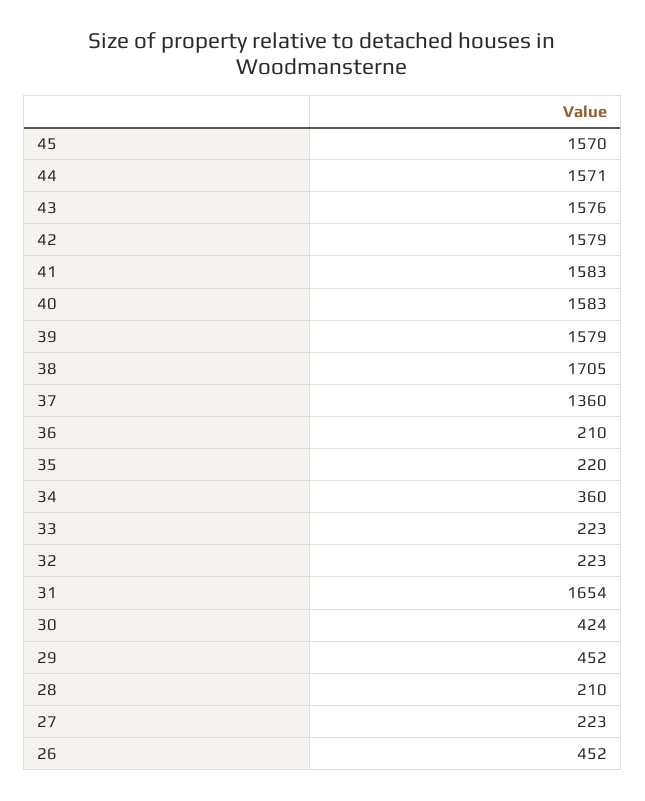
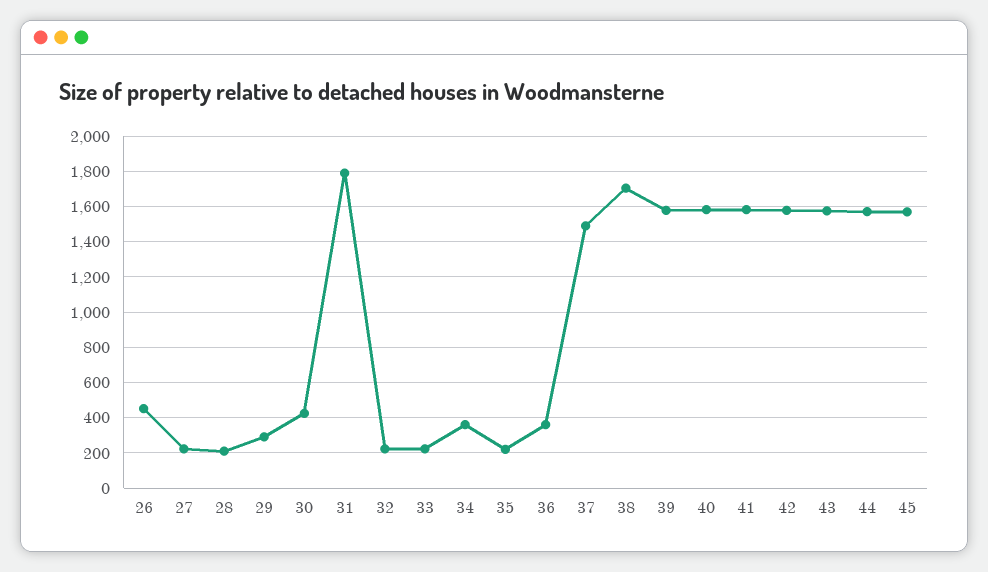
37: 1360 -> 1500
36: 210 -> 350
31: 1654 -> 1800
29: 452 -> 300

